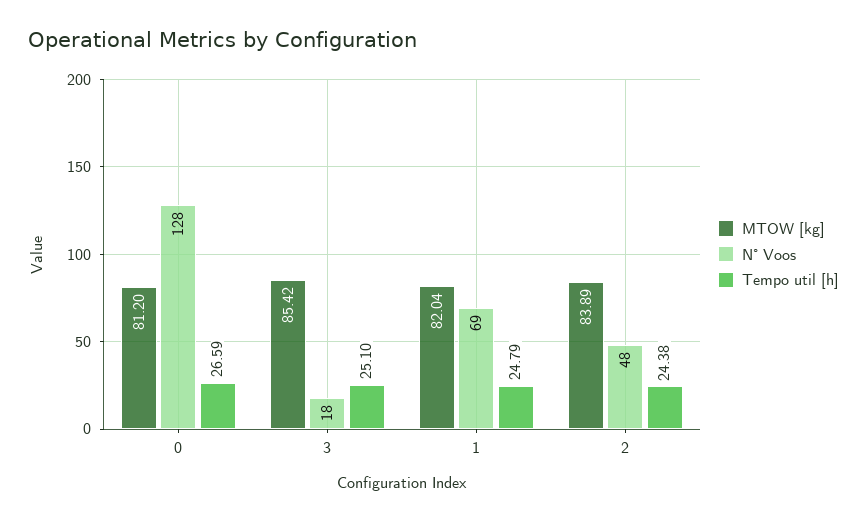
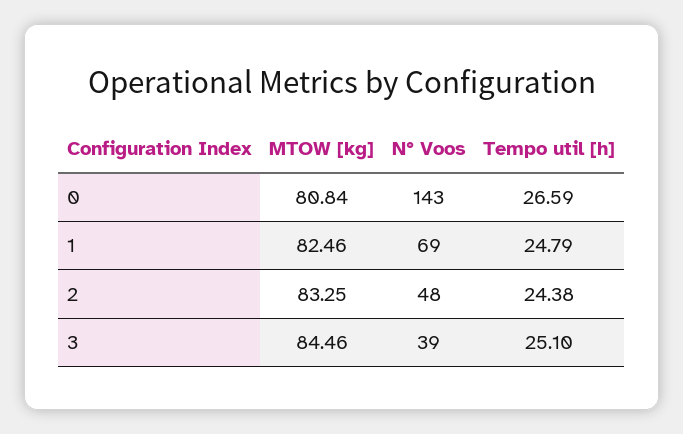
MTOW [kg], 0: 81.2 -> 80.84
N° Voos, 0: 128 -> 143
MTOW [kg], 3: 85.42 -> 84.46
N° Voos, 3: 18 -> 39
MTOW [kg], 1: 82.04 -> 82.46
MTOW [kg], 2: 83.89 -> 83.25

